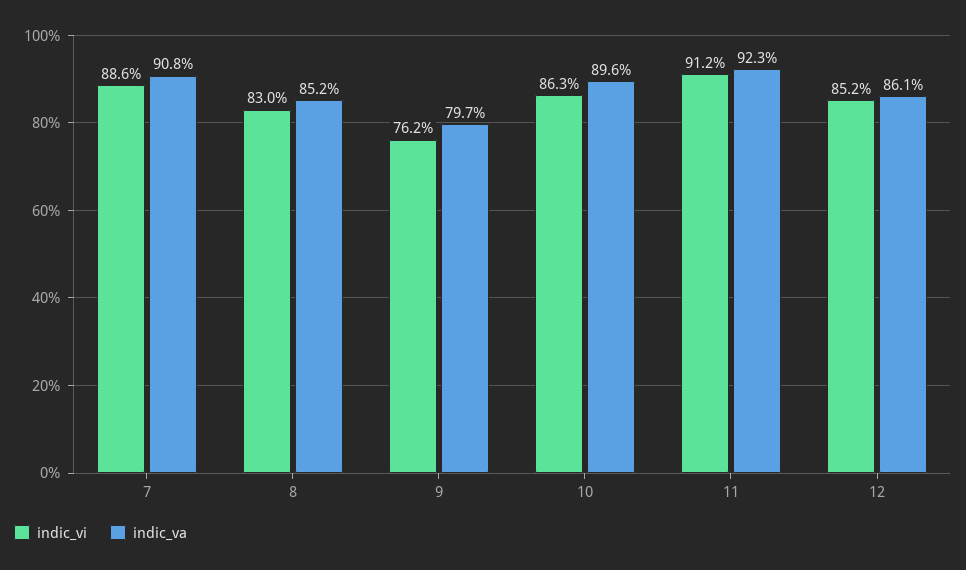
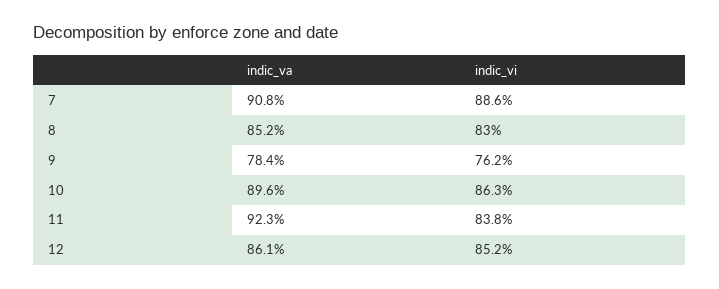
indic_va, 9: 79.7 -> 78.4
indic_vi, 11: 91.2 -> 83.8

